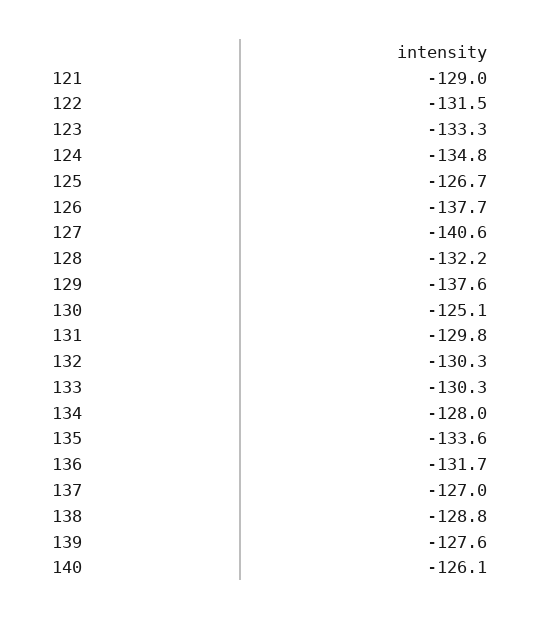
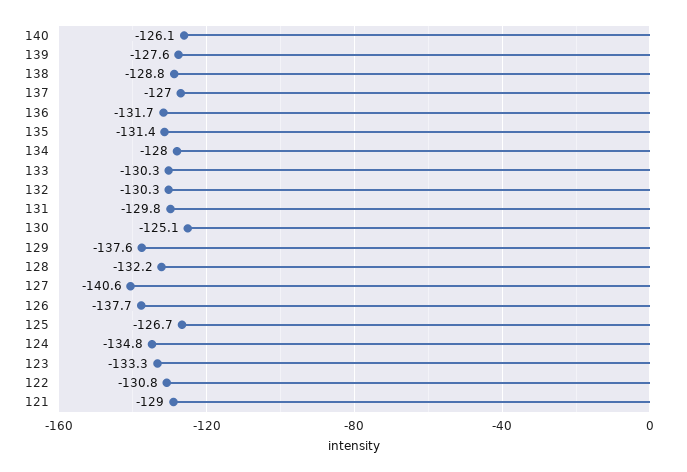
122: -131.5 -> -130.8
135: -133.6 -> -131.4

